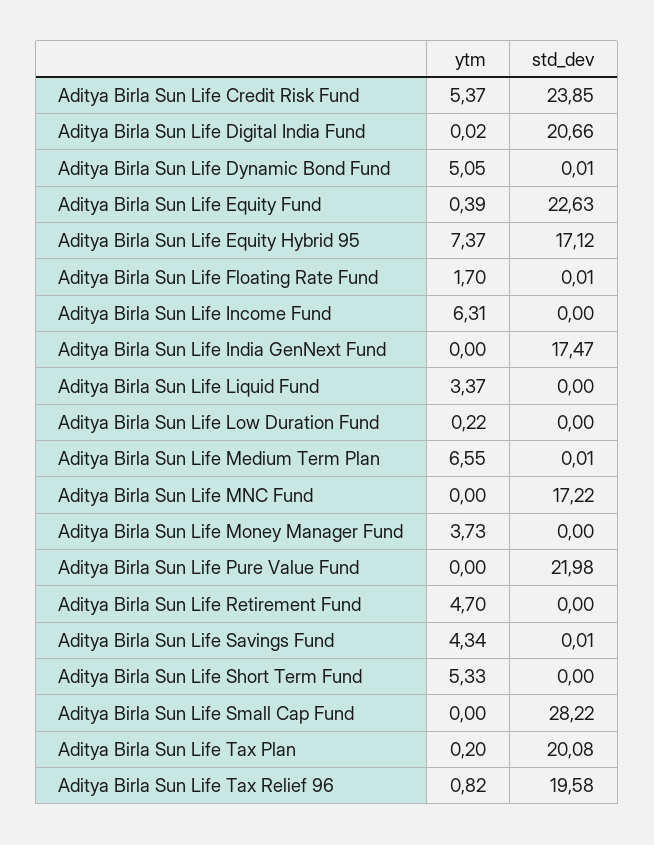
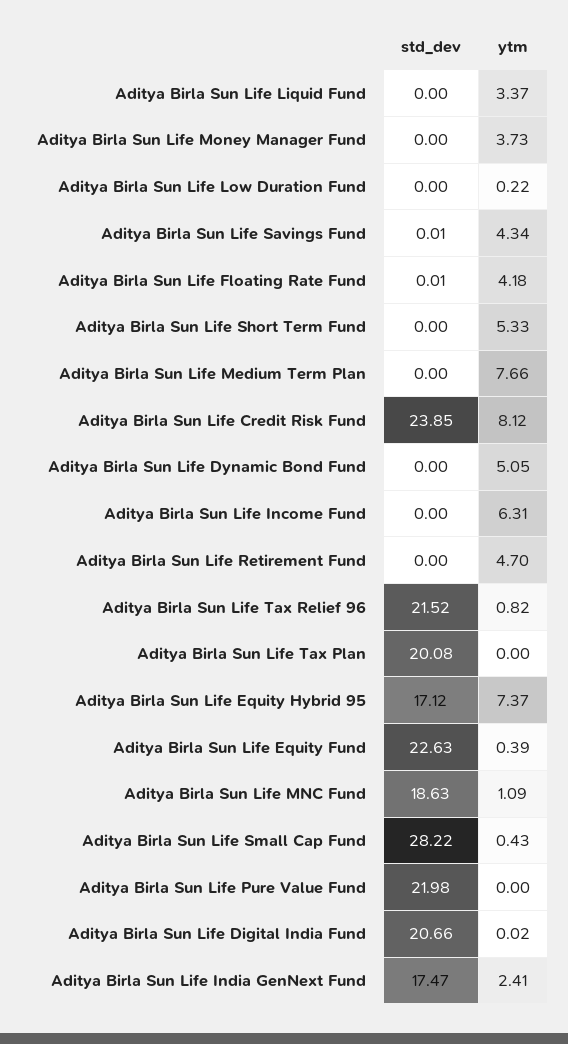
ytm, Aditya Birla Sun Life Credit Risk Fund: 5.37 -> 8.12
std_dev, Aditya Birla Sun Life Dynamic Bond Fund: 0.01 -> 0
ytm, Aditya Birla Sun Life Floating Rate Fund: 1.7 -> 4.18
ytm, Aditya Birla Sun Life India GenNext Fund: 0 -> 2.41
ytm, Aditya Birla Sun Life Medium Term Plan: 6.55 -> 7.66
std_dev, Aditya Birla Sun Life Medium Term Plan: 0.01 -> 0
ytm, Aditya Birla Sun Life MNC Fund: 0 -> 1.09
std_dev, Aditya Birla Sun Life MNC Fund: 17.22 -> 18.63
ytm, Aditya Birla Sun Life Small Cap Fund: 0 -> 0.43
ytm, Aditya Birla Sun Life Tax Plan: 0.2 -> 0
std_dev, Aditya Birla Sun Life Tax Relief 96: 19.58 -> 21.52

